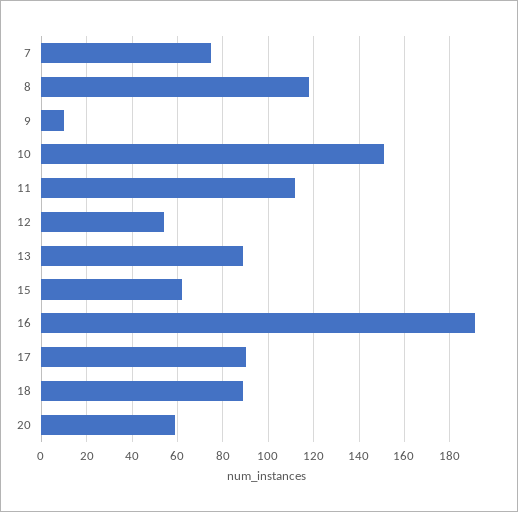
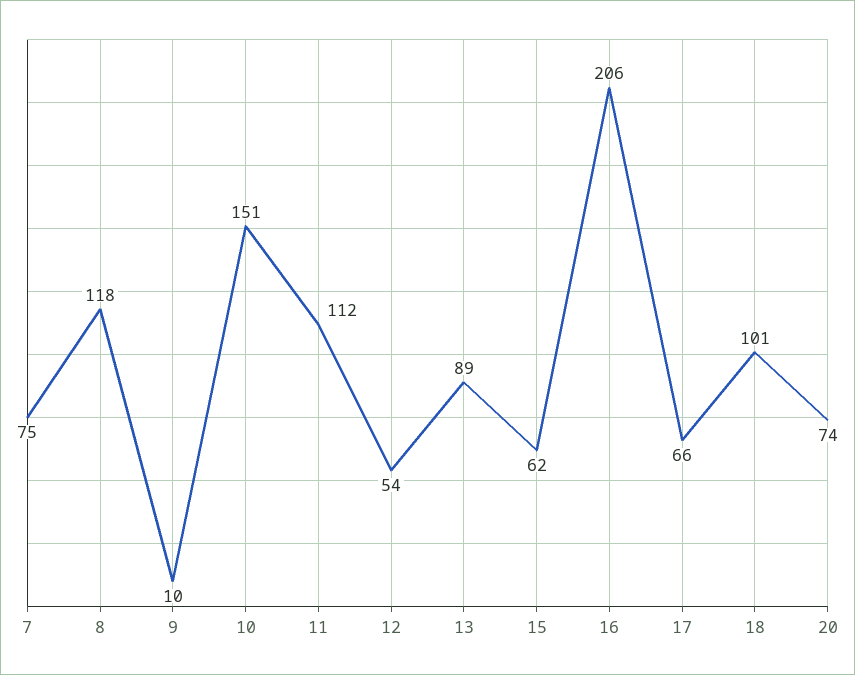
16: 190 -> 206
17: 90 -> 66
18: 90 -> 101
20: 60 -> 74

